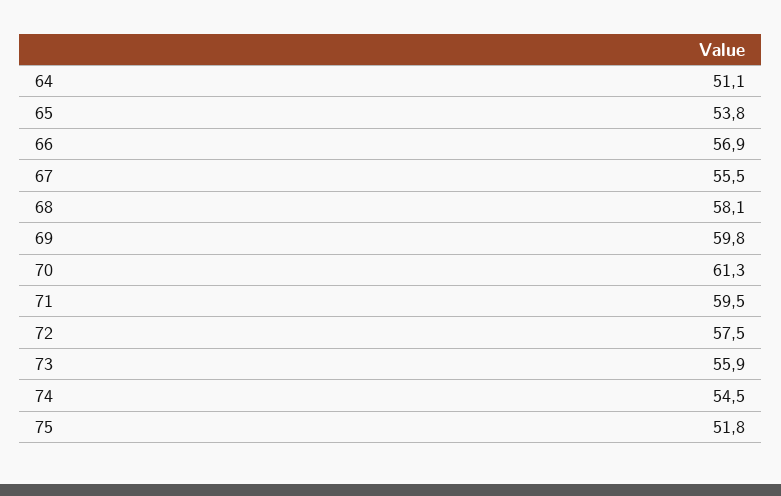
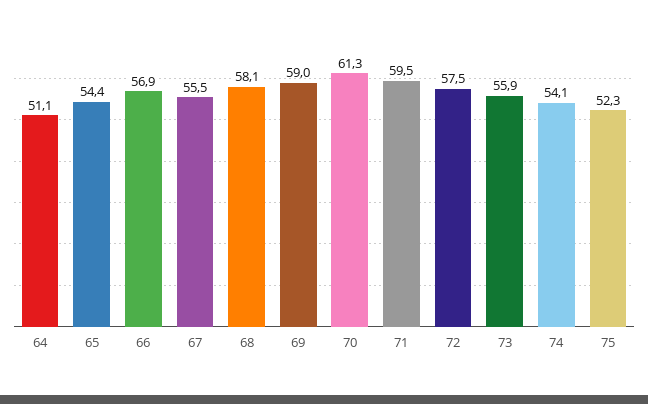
65: 53.8 -> 54.4
69: 59.8 -> 59
74: 54.5 -> 54.1
75: 51.8 -> 52.3

